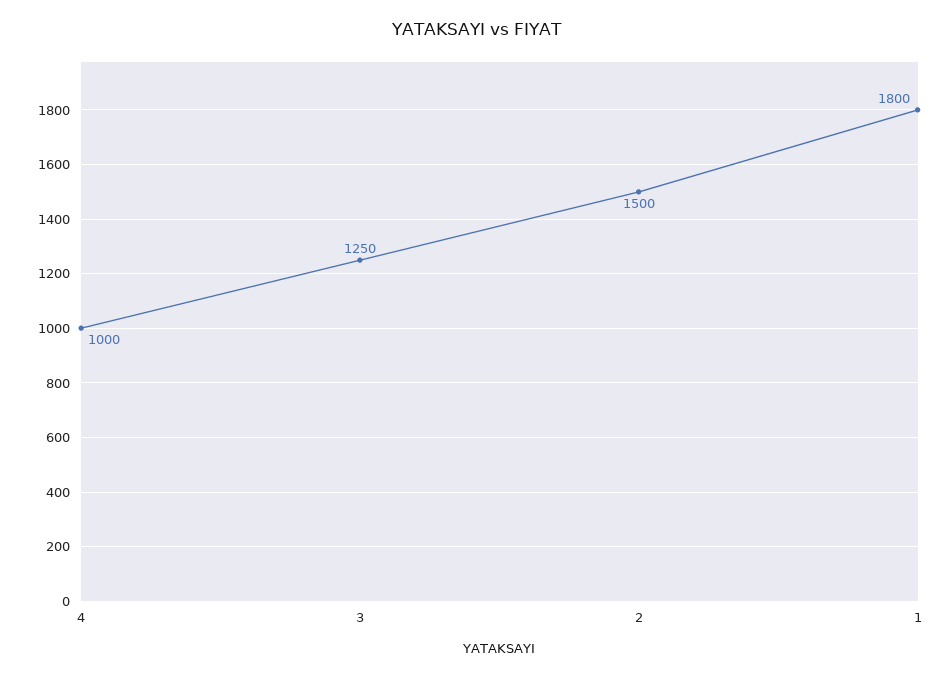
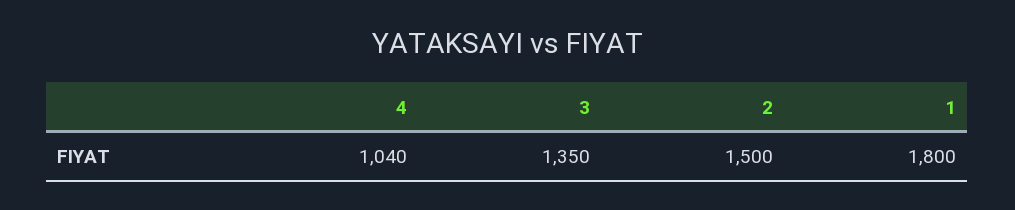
4: 1000 -> 1040
3: 1250 -> 1350

